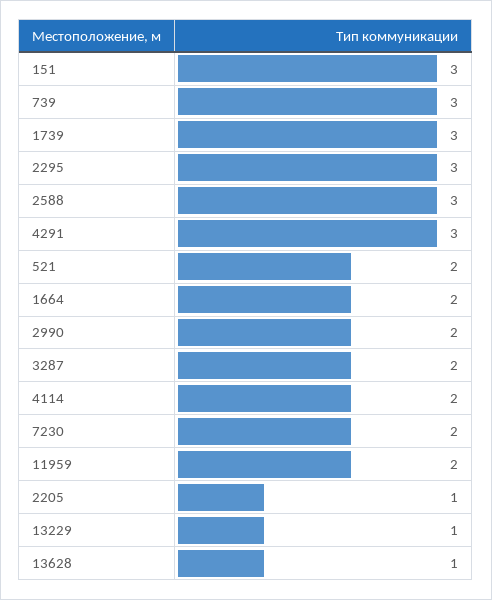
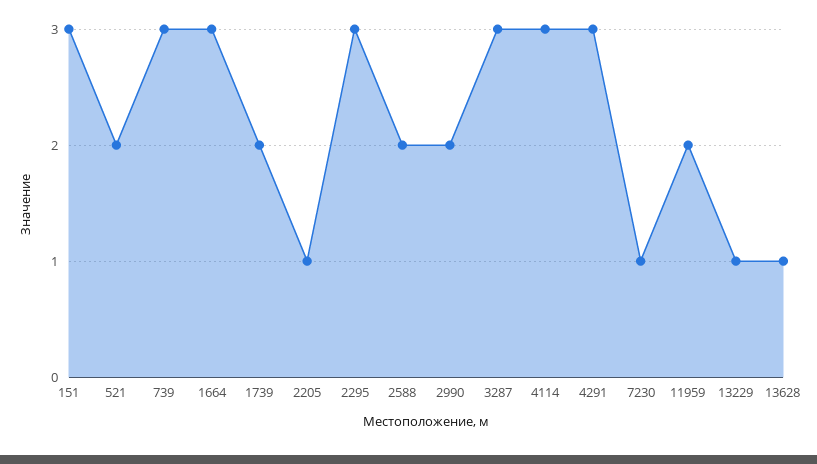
1739: 3 -> 2
2588: 3 -> 2
1664: 2 -> 3
3287: 2 -> 3
4114: 2 -> 3
7230: 2 -> 1

